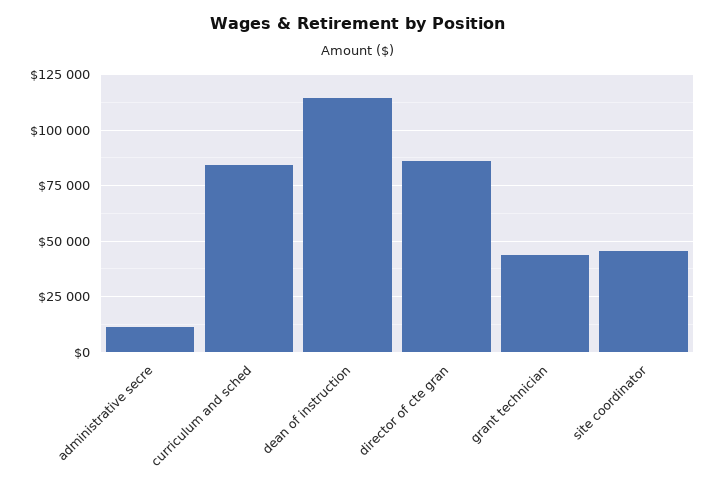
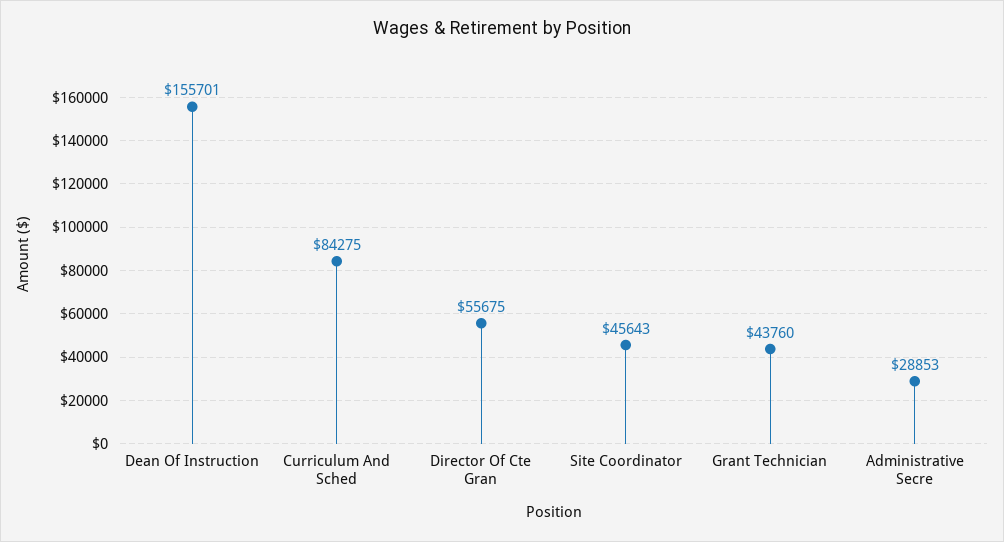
administrative secre: 10000 -> 28853
dean of instruction: 115000 -> 155701
director of cte gran: 85000 -> 55675

